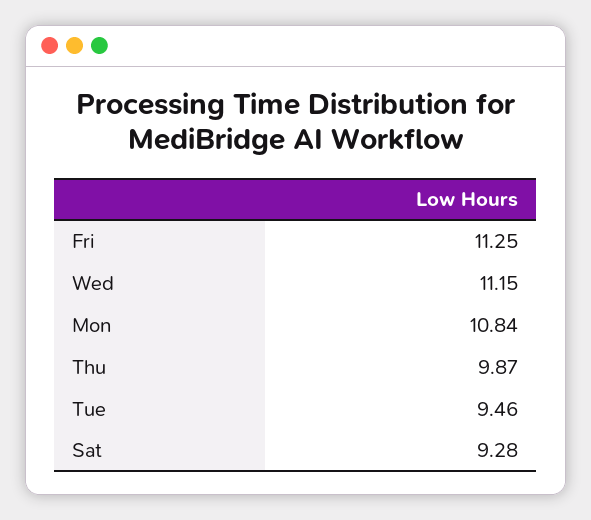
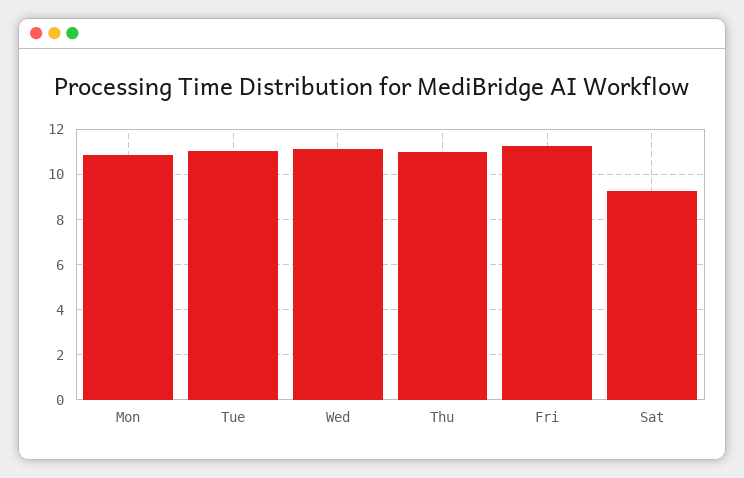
Thu: 9.87 -> 11
Tue: 9.46 -> 11

